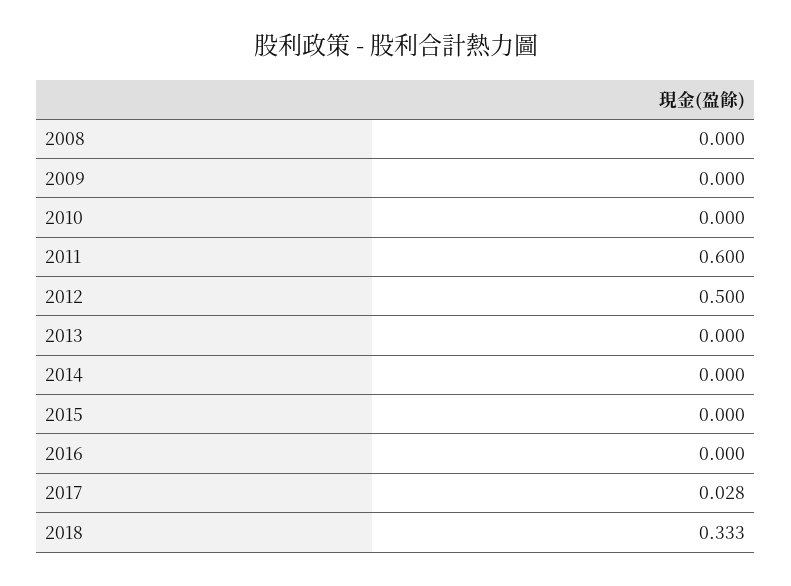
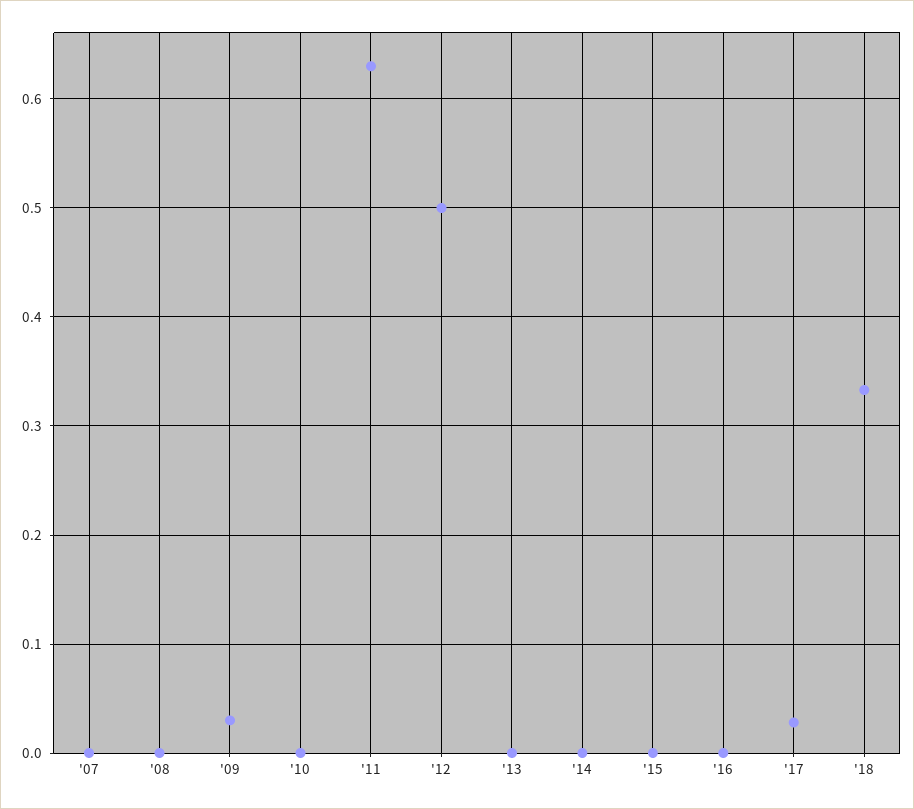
2009: 0 -> 0.03
2011: 0.6 -> 0.63
'07: none -> 0

